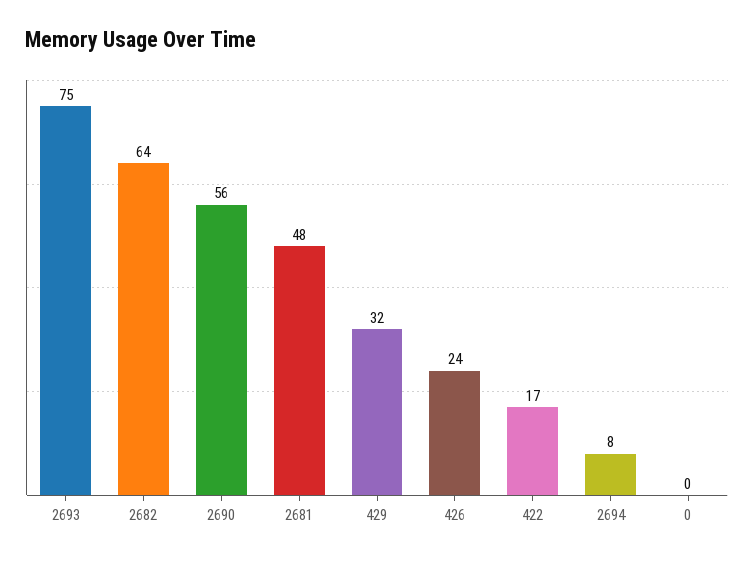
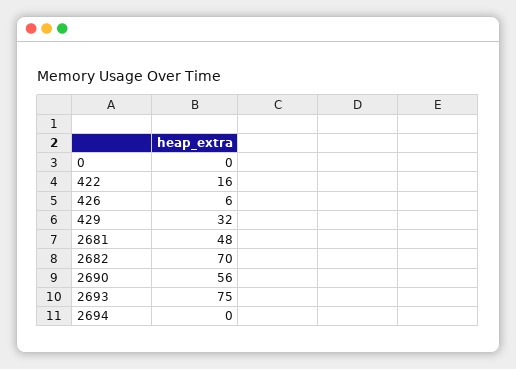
2682: 64 -> 70
426: 24 -> 6
422: 17 -> 16
2694: 8 -> 0

